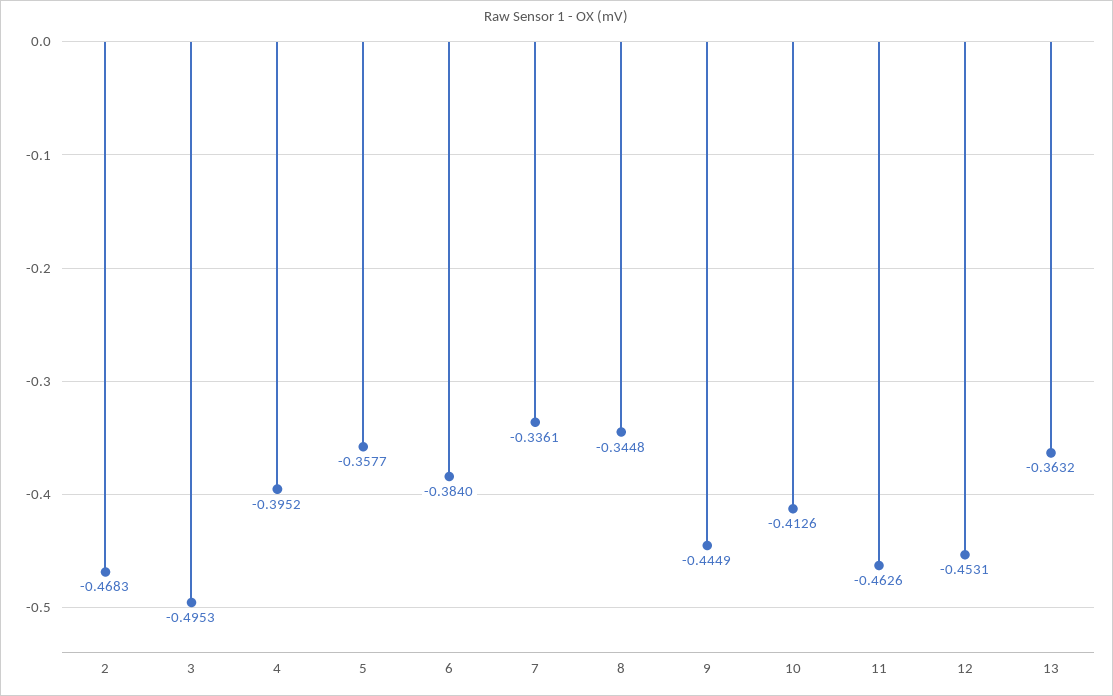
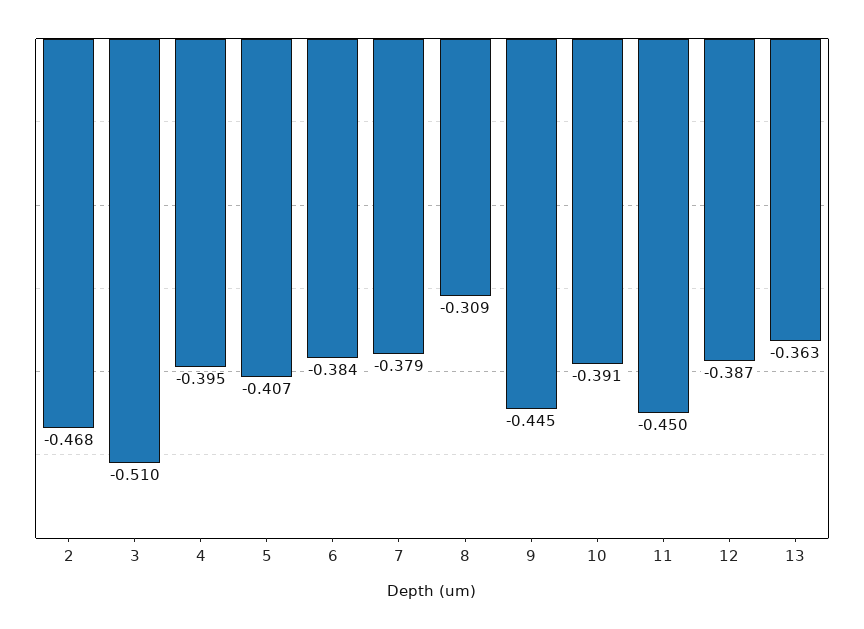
3: -0.4953 -> -0.51
5: -0.3577 -> -0.407
7: -0.3361 -> -0.379
8: -0.3448 -> -0.309
10: -0.4126 -> -0.391
11: -0.4626 -> -0.45
12: -0.4531 -> -0.387

